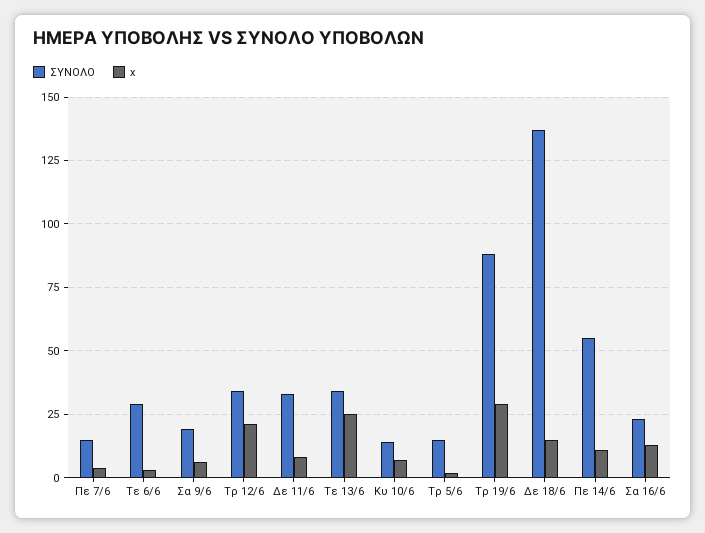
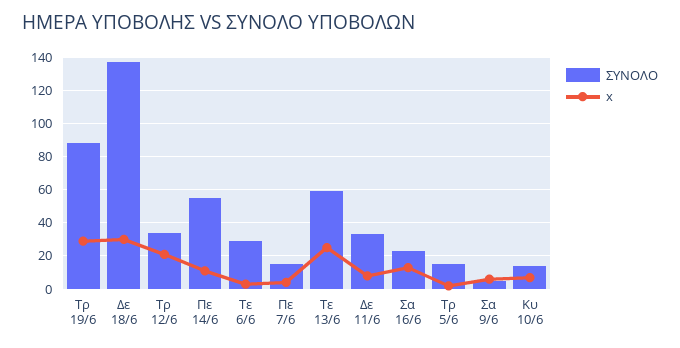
ΣΥΝΟΛΟ, Σα 9/6: 20 -> 5
ΣΥΝΟΛΟ, Τε 13/6: 35 -> 60
x, Δε 18/6: 15 -> 30

